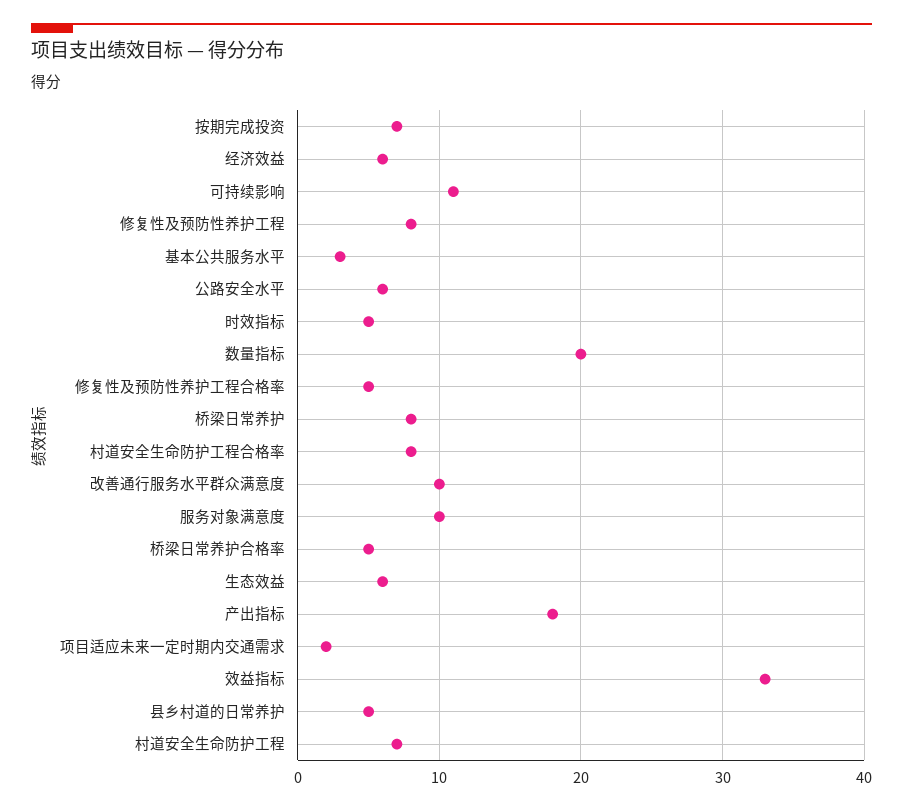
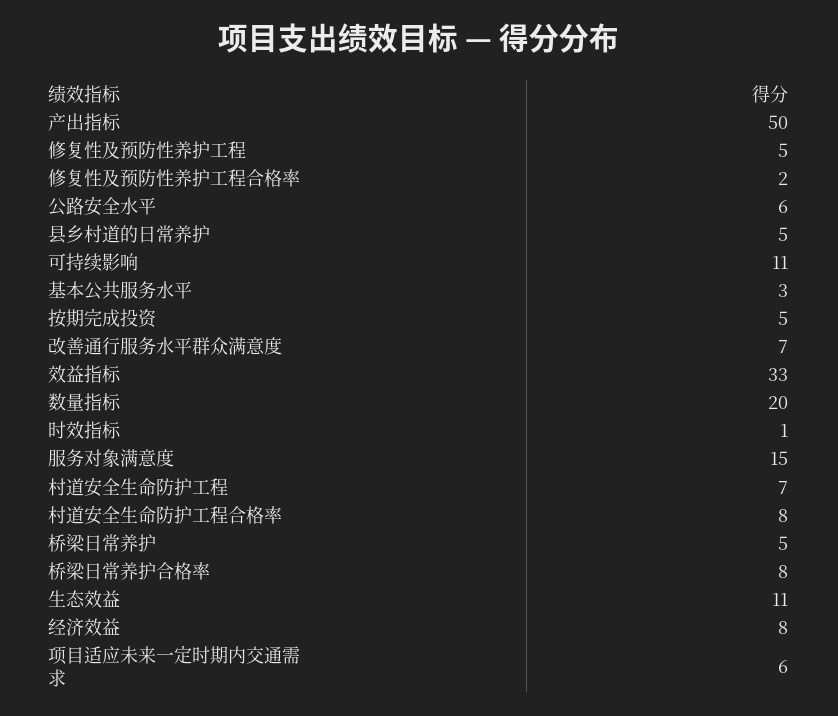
按期完成投资: 7 -> 5
经济效益: 6 -> 8
修复性及预防性养护工程: 8 -> 5
时效指标: 5 -> 1
修复性及预防性养护工程合格率: 5 -> 2
桥梁日常养护: 8 -> 5
改善通行服务水平群众满意度: 10 -> 7
服务对象满意度: 10 -> 15
桥梁日常养护合格率: 5 -> 8
生态效益: 6 -> 11
产出指标: 18 -> 50
项目适应未来一定时期内交通需求: 2 -> 6

